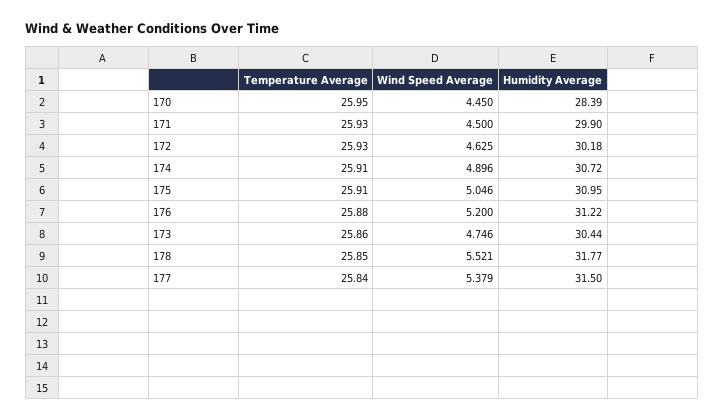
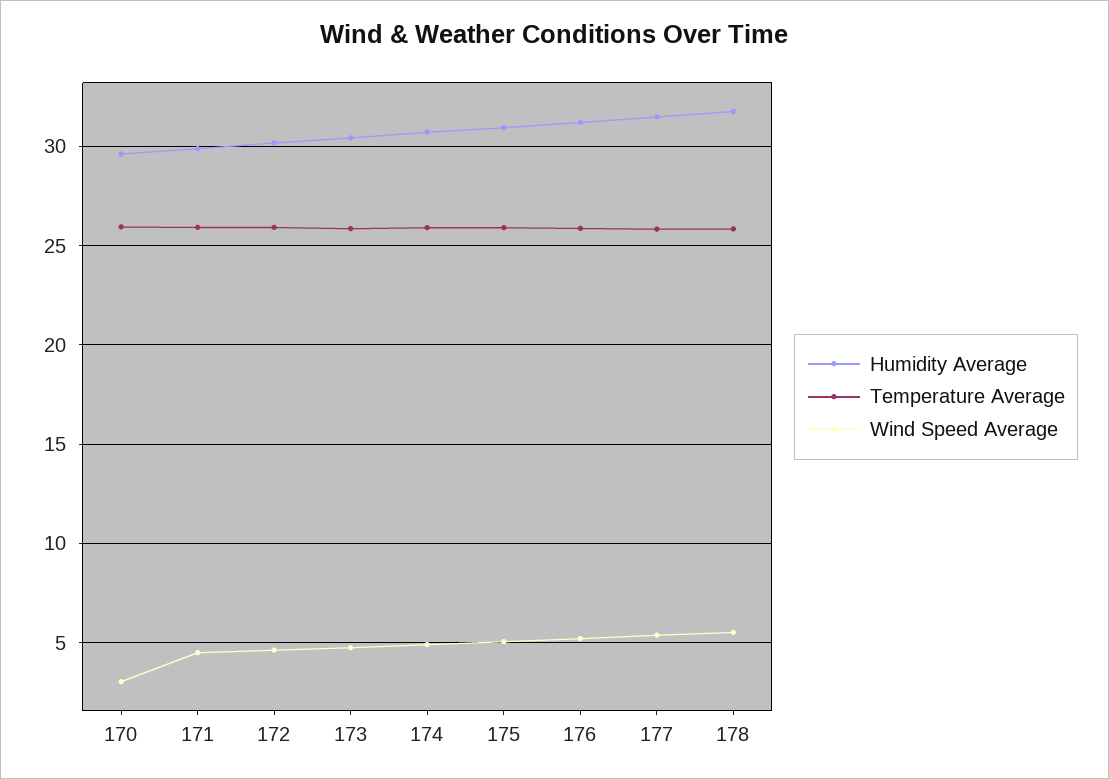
Wind Speed Average, 170: 4.45 -> 3
Humidity Average, 170: 28.39 -> 29.5

